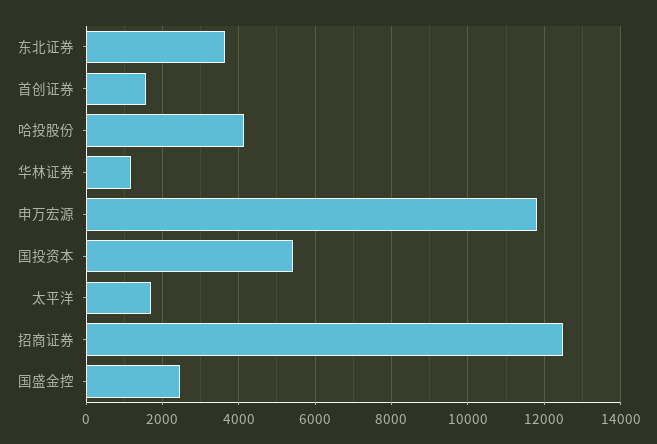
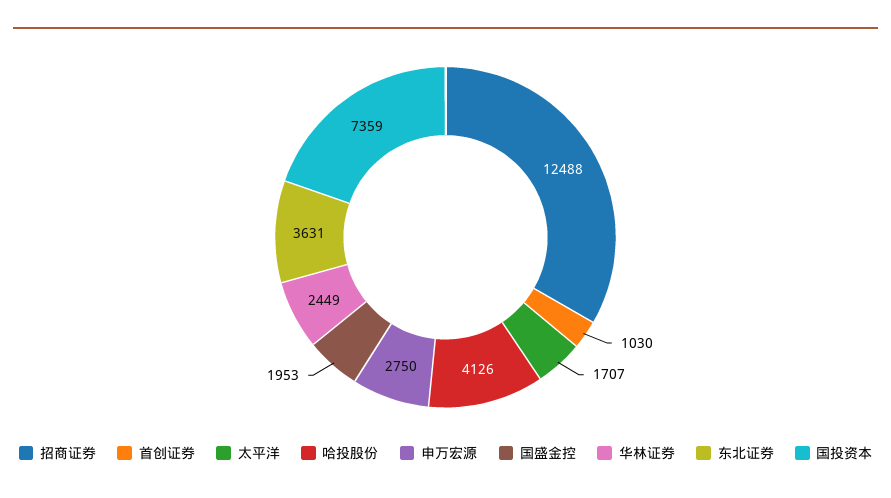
首创证券: 1600 -> 1030
华林证券: 1200 -> 2449
申万宏源: 11800 -> 2750
国投资本: 5400 -> 7359
国盛金控: 2400 -> 1953

